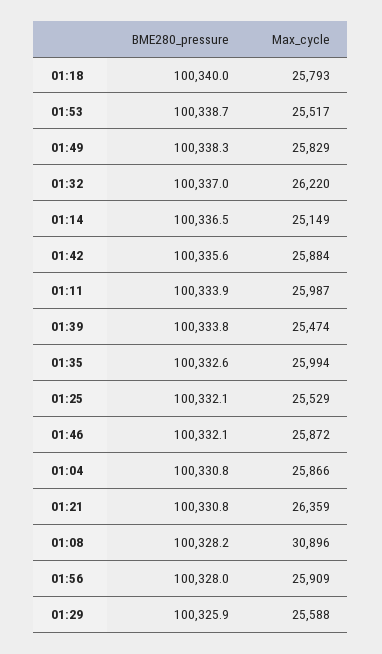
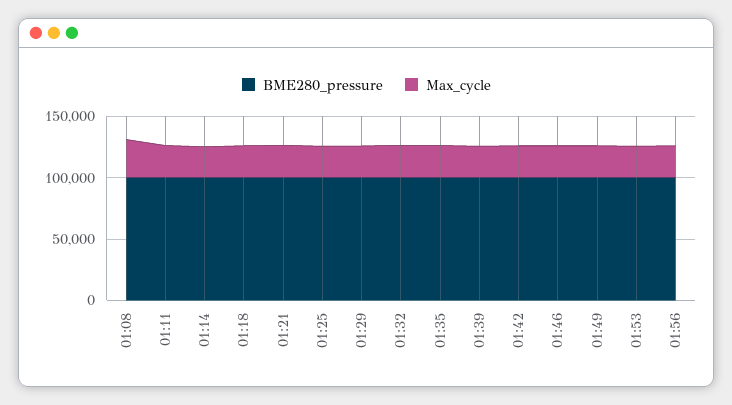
BME280_pressure, 01:04: 100330.8 -> none
Max_cycle, 01:04: 25866 -> none

